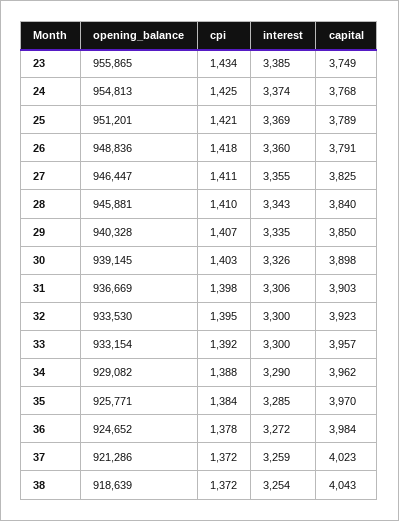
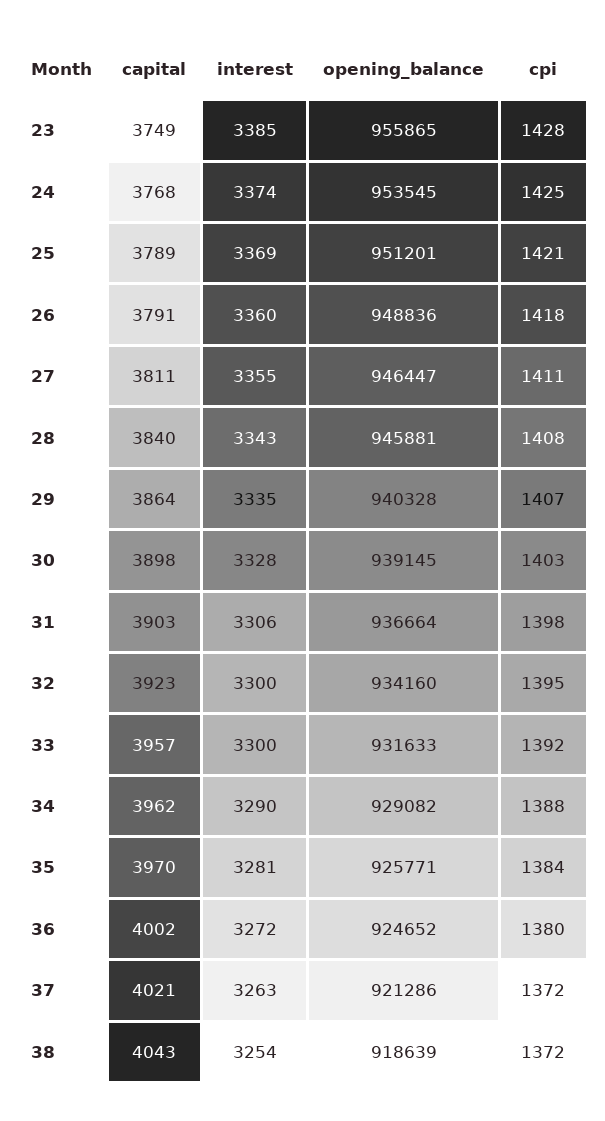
cpi, 23: 1434 -> 1428
opening_balance, 24: 954813 -> 953545
capital, 27: 3825 -> 3811
cpi, 28: 1410 -> 1408
capital, 29: 3850 -> 3864
interest, 30: 3326 -> 3328
opening_balance, 31: 936669 -> 936664
opening_balance, 32: 933530 -> 934160
opening_balance, 33: 933154 -> 931633
interest, 35: 3285 -> 3281
cpi, 36: 1378 -> 1380
capital, 36: 3984 -> 4002
interest, 37: 3259 -> 3263
capital, 37: 4023 -> 4021

